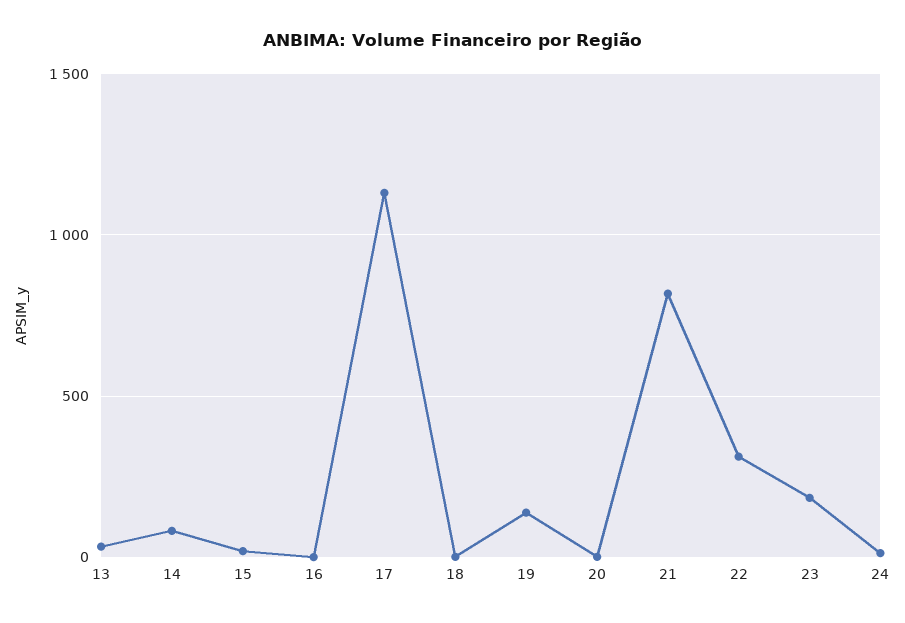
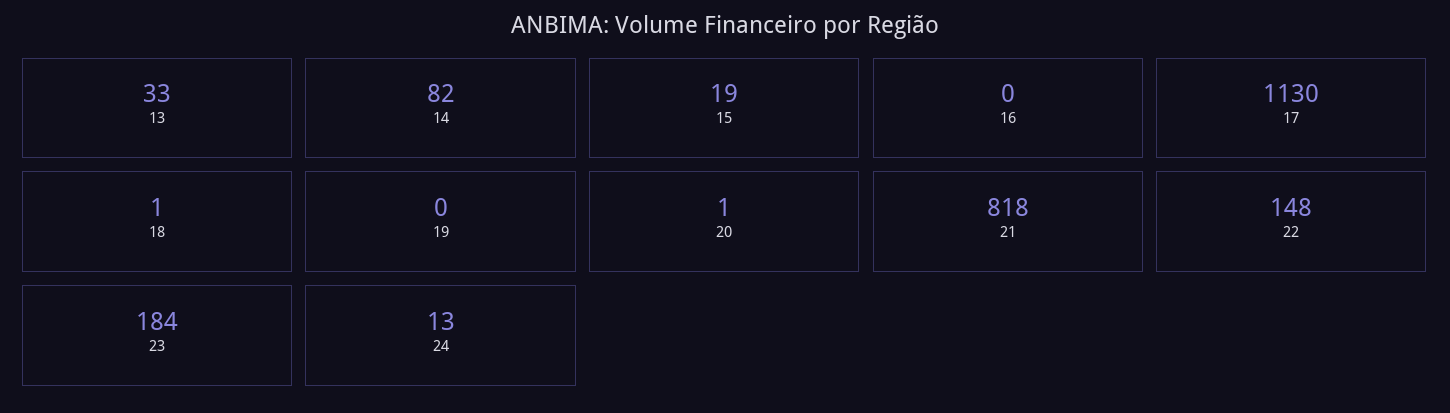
19: 150 -> 0
22: 300 -> 148

